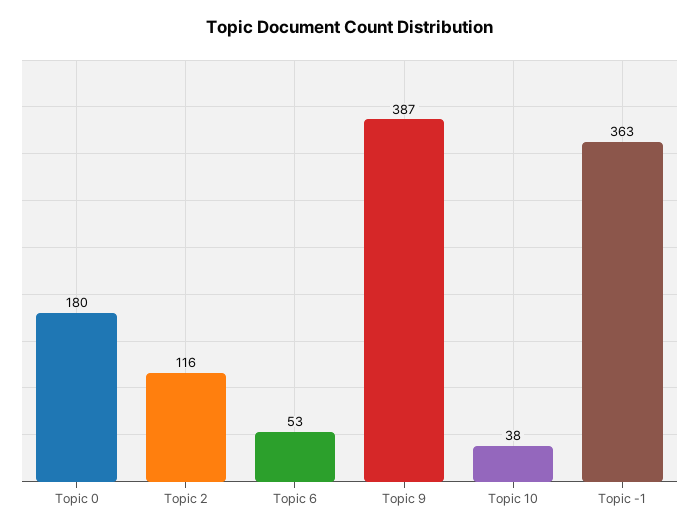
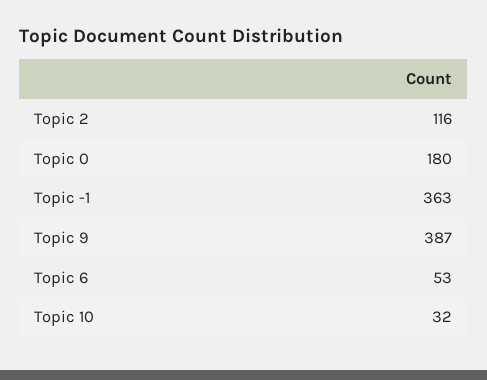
Topic 10: 38 -> 32

